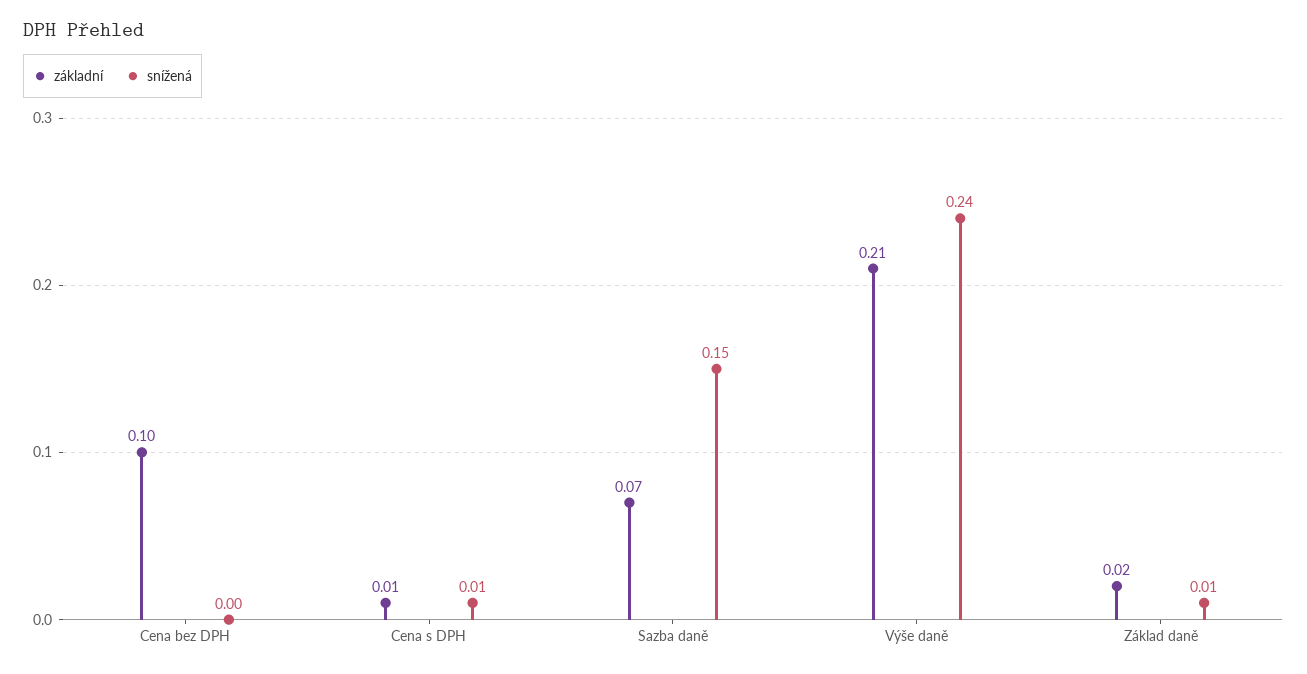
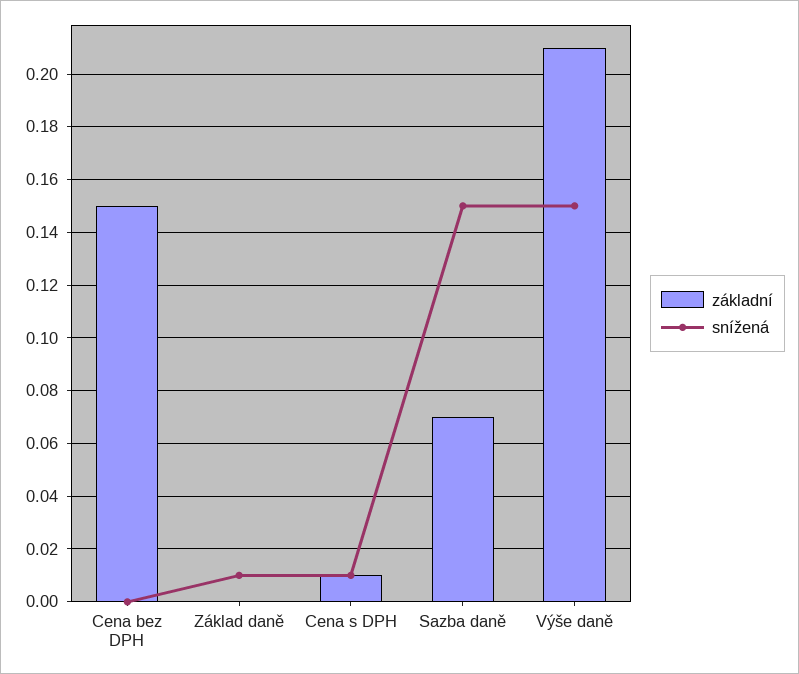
základní, Cena bez DPH: 0.1 -> 0.15
snížená, Výše daně: 0.24 -> 0.15
základní, Základ daně: 0.02 -> 0

